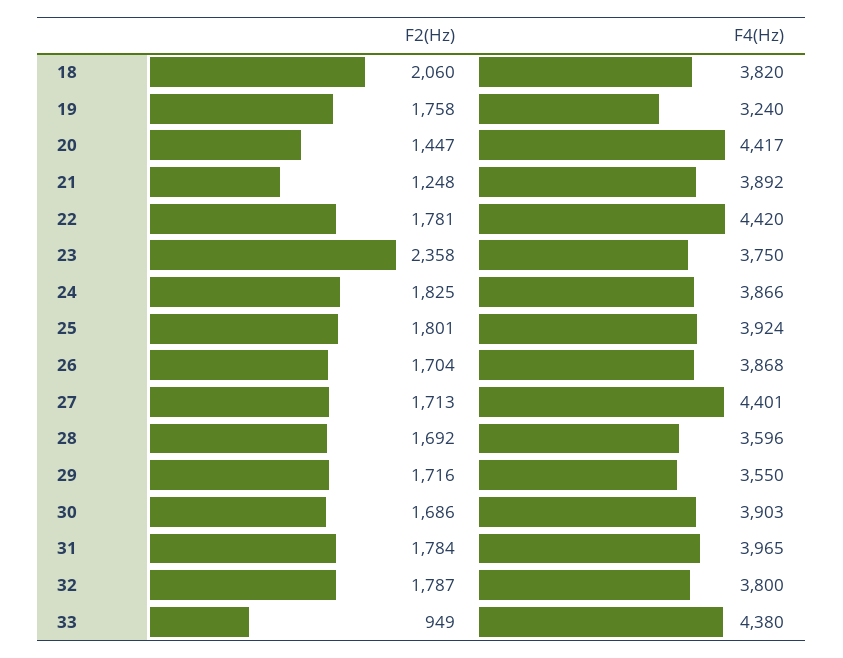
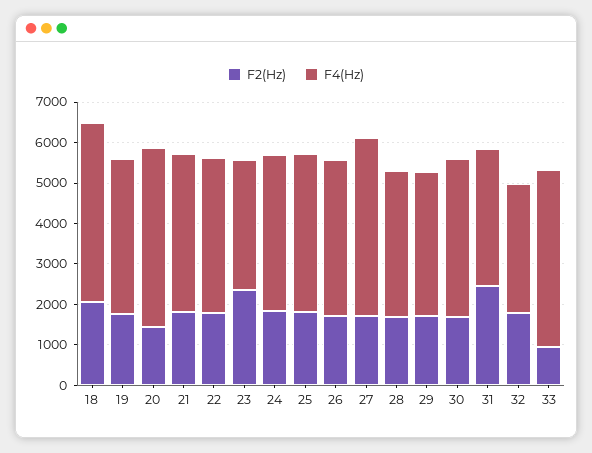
F4(Hz), 18: 3820 -> 4400
F4(Hz), 19: 3240 -> 3800
F2(Hz), 21: 1248 -> 1800
F4(Hz), 22: 4420 -> 3800
F4(Hz), 23: 3750 -> 3200
F2(Hz), 31: 1784 -> 2400
F4(Hz), 31: 3965 -> 3400
F4(Hz), 32: 3800 -> 3200

